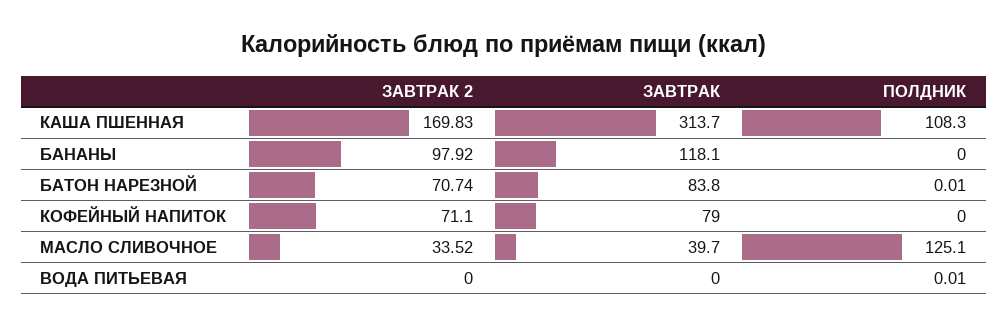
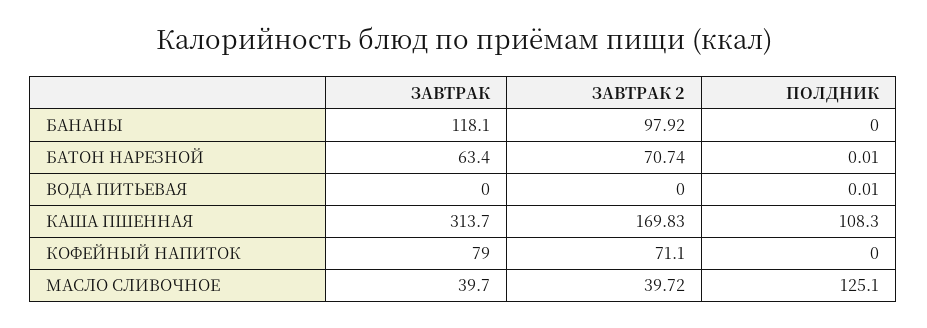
ЗАВТРАК, БАТОН НАРЕЗНОЙ: 83.8 -> 63.4
ЗАВТРАК 2, МАСЛО СЛИВОЧНОЕ: 33.52 -> 39.72

